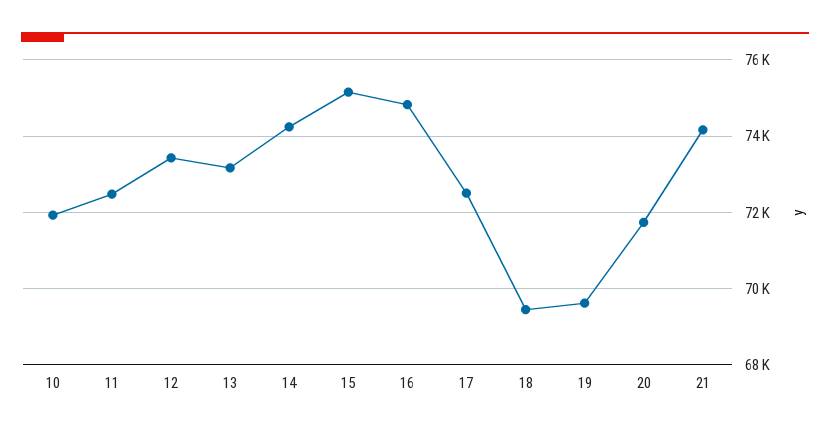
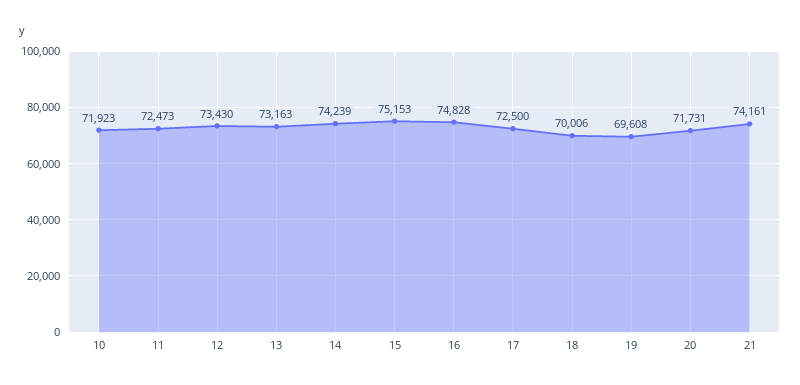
18: 69400 -> 70006

